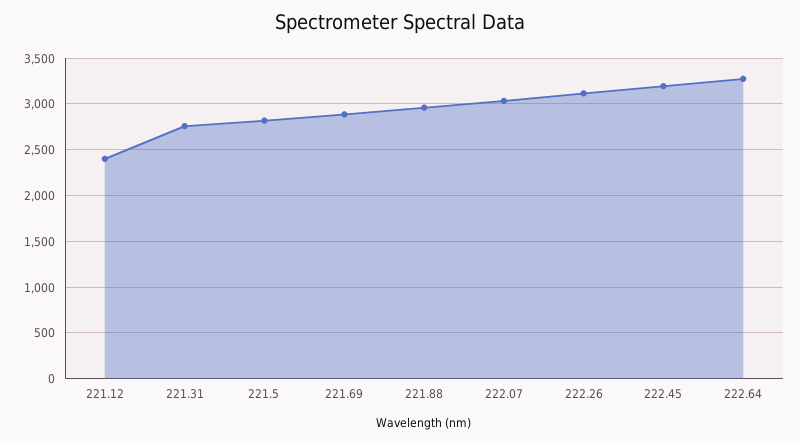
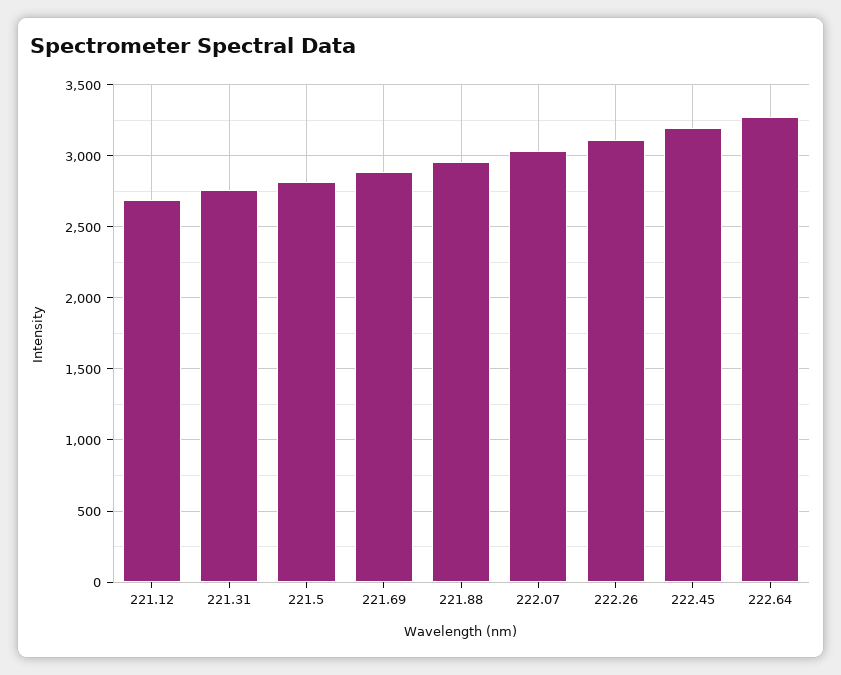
221.12: 2400 -> 2700

